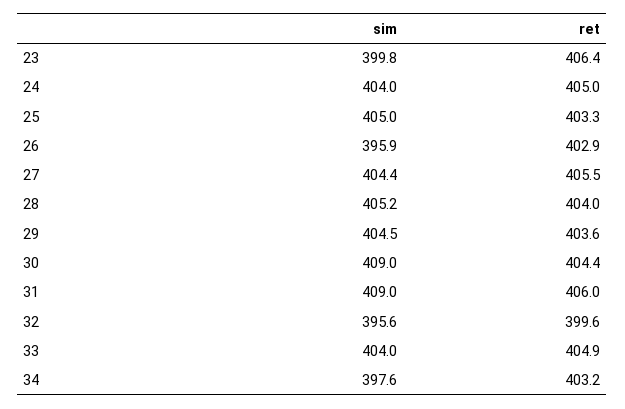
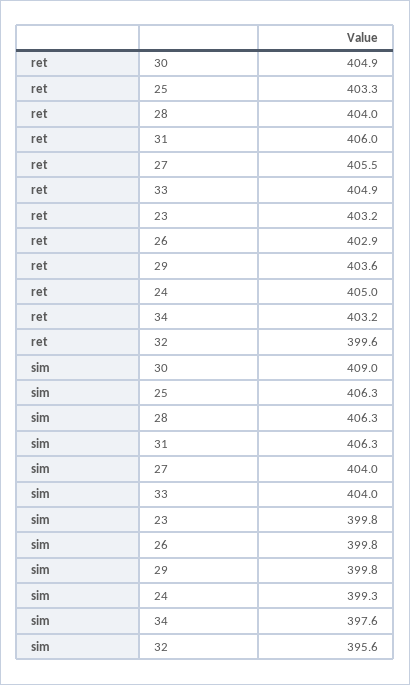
ret, 23: 406.4 -> 403.2
sim, 24: 404 -> 399.3
sim, 25: 405 -> 406.3
sim, 26: 395.9 -> 399.8
sim, 27: 404.4 -> 404
sim, 28: 405.2 -> 406.3
sim, 29: 404.5 -> 399.8
ret, 30: 404.4 -> 404.9
sim, 31: 409 -> 406.3

